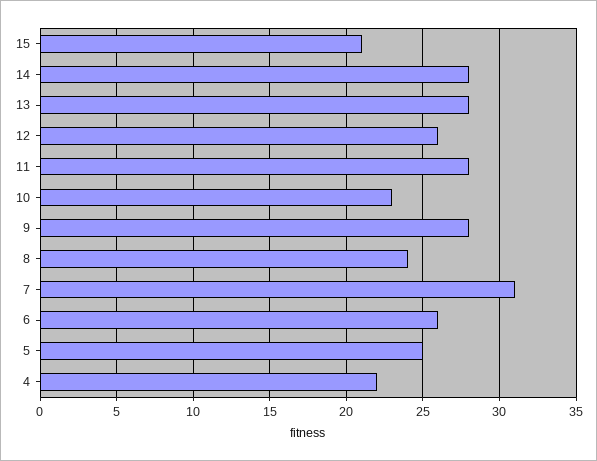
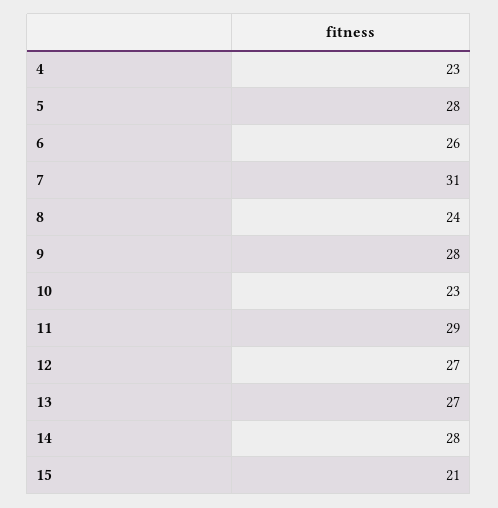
13: 28 -> 27
12: 26 -> 27
11: 28 -> 29
5: 25 -> 28
4: 22 -> 23

